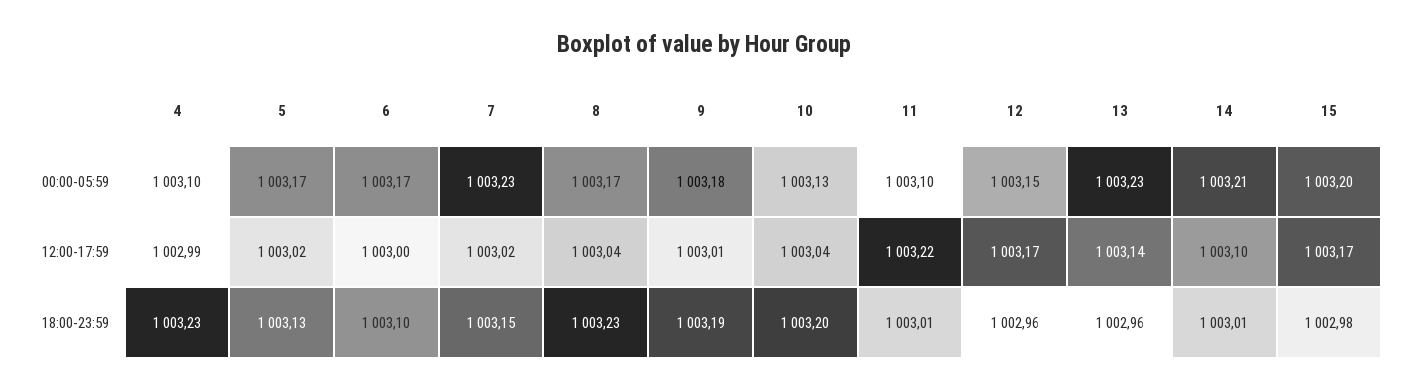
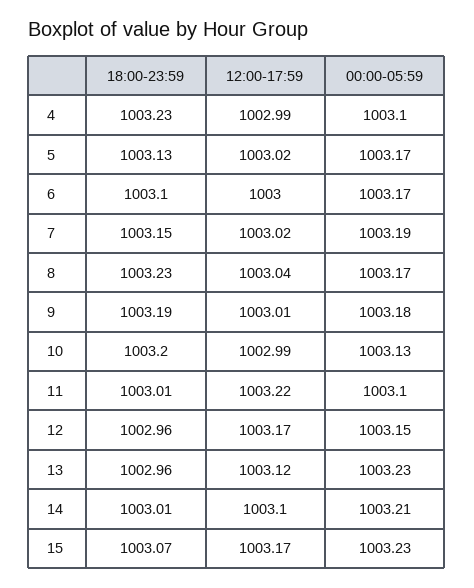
7, 00:00-05:59: 1003.23 -> 1003.19
15, 00:00-05:59: 1003.2 -> 1003.23
10, 12:00-17:59: 1003.04 -> 1002.99
13, 12:00-17:59: 1003.14 -> 1003.12
15, 18:00-23:59: 1002.98 -> 1003.07

